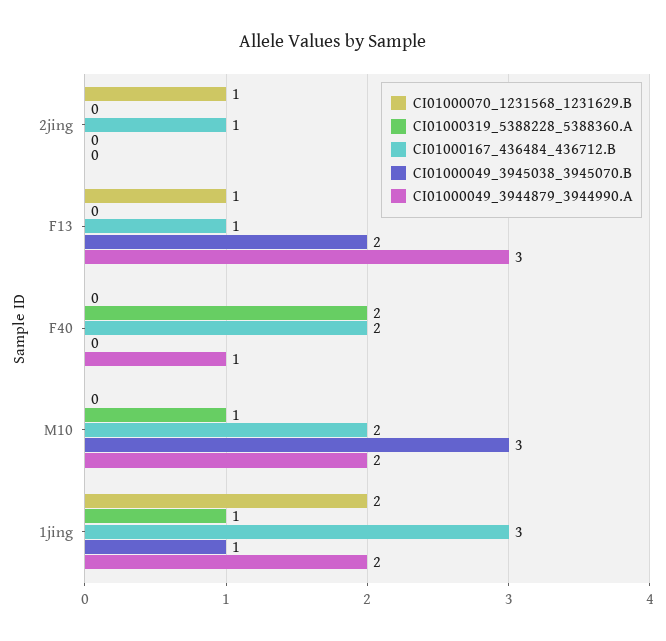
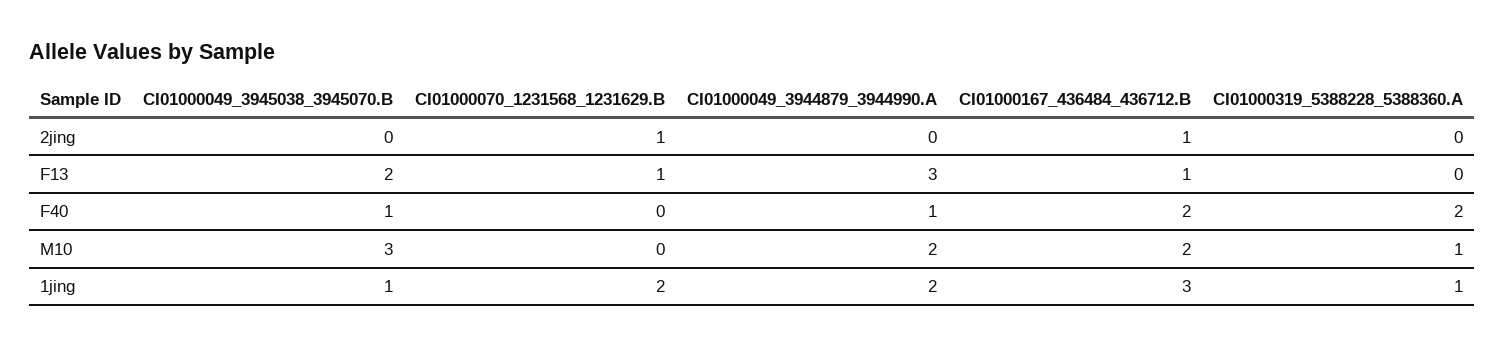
CI01000049_3945038_3945070.B, F40: 0 -> 1

